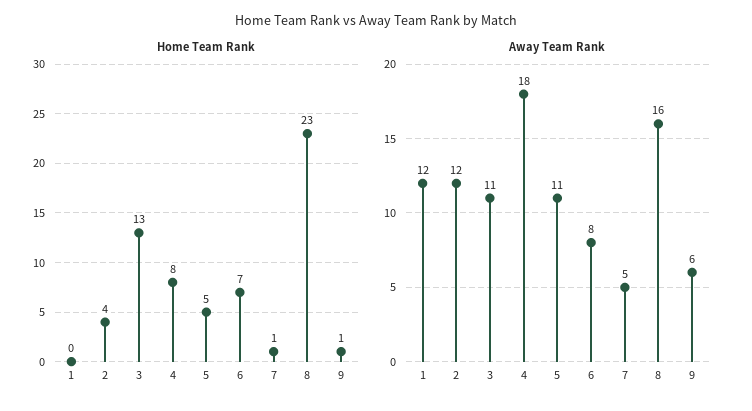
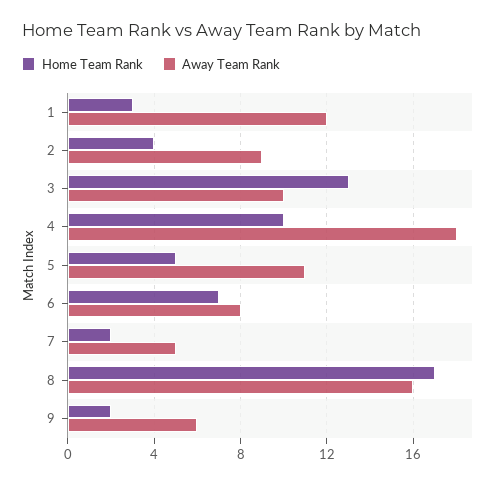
Home Team Rank, 1: 0 -> 3
Home Team Rank, 4: 8 -> 10
Home Team Rank, 7: 1 -> 2
Home Team Rank, 8: 23 -> 17
Home Team Rank, 9: 1 -> 2
Away Team Rank, 2: 12 -> 9
Away Team Rank, 3: 11 -> 10

